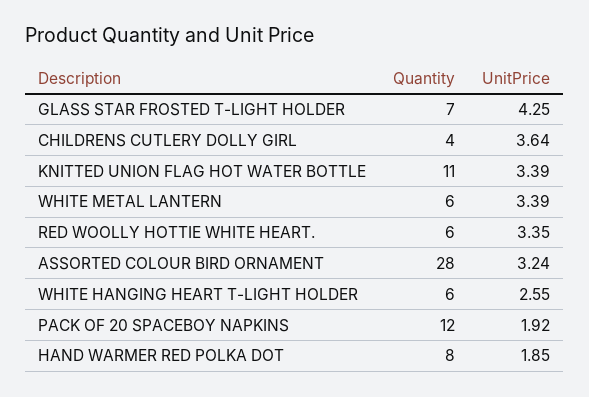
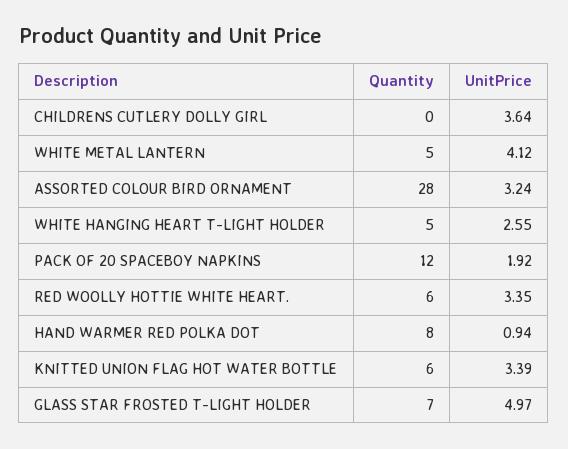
UnitPrice, GLASS STAR FROSTED T-LIGHT HOLDER: 4.25 -> 4.97
Quantity, CHILDRENS CUTLERY DOLLY GIRL: 4 -> 0
Quantity, KNITTED UNION FLAG HOT WATER BOTTLE: 11 -> 6
Quantity, WHITE METAL LANTERN: 6 -> 5
UnitPrice, WHITE METAL LANTERN: 3.39 -> 4.12
Quantity, WHITE HANGING HEART T-LIGHT HOLDER: 6 -> 5
UnitPrice, HAND WARMER RED POLKA DOT: 1.85 -> 0.94

